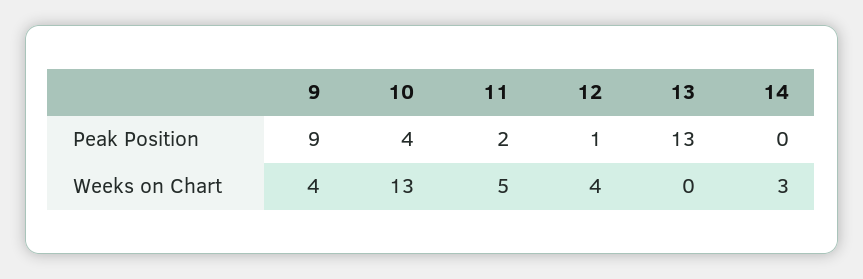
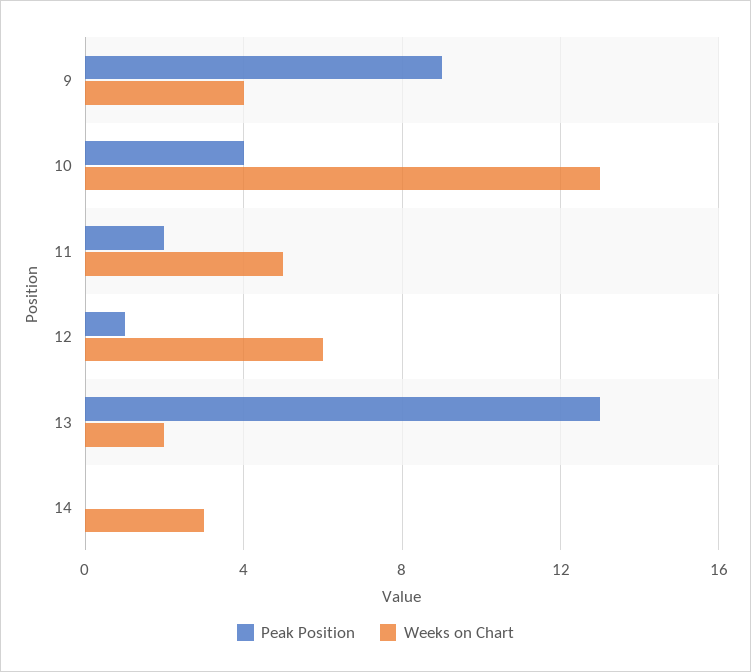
Weeks on Chart, 12: 4 -> 6
Weeks on Chart, 13: 0 -> 2

